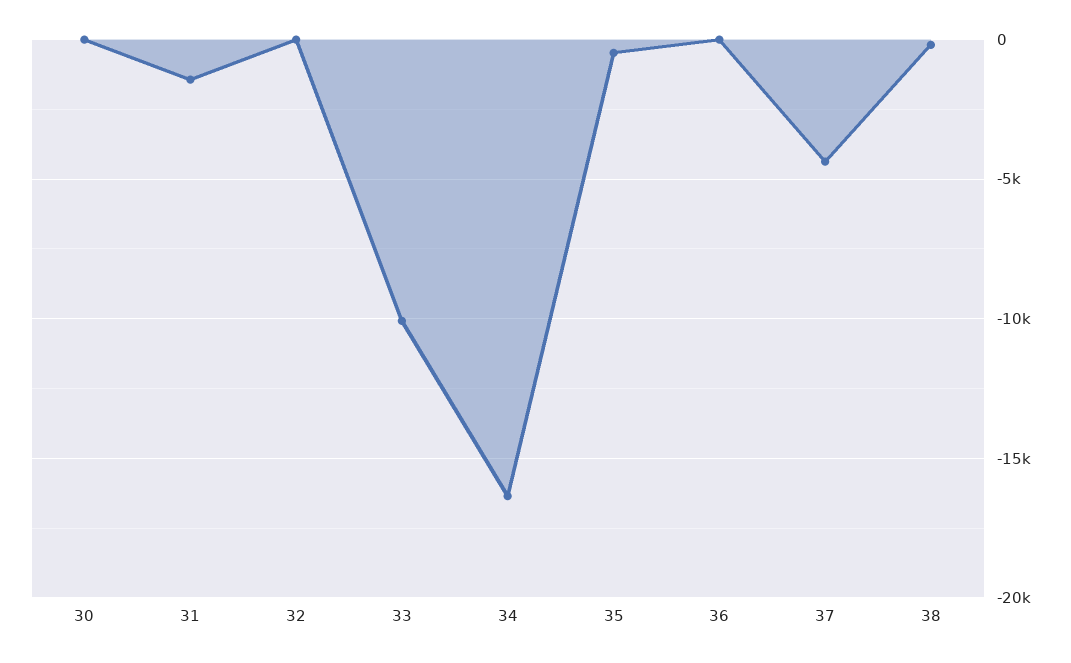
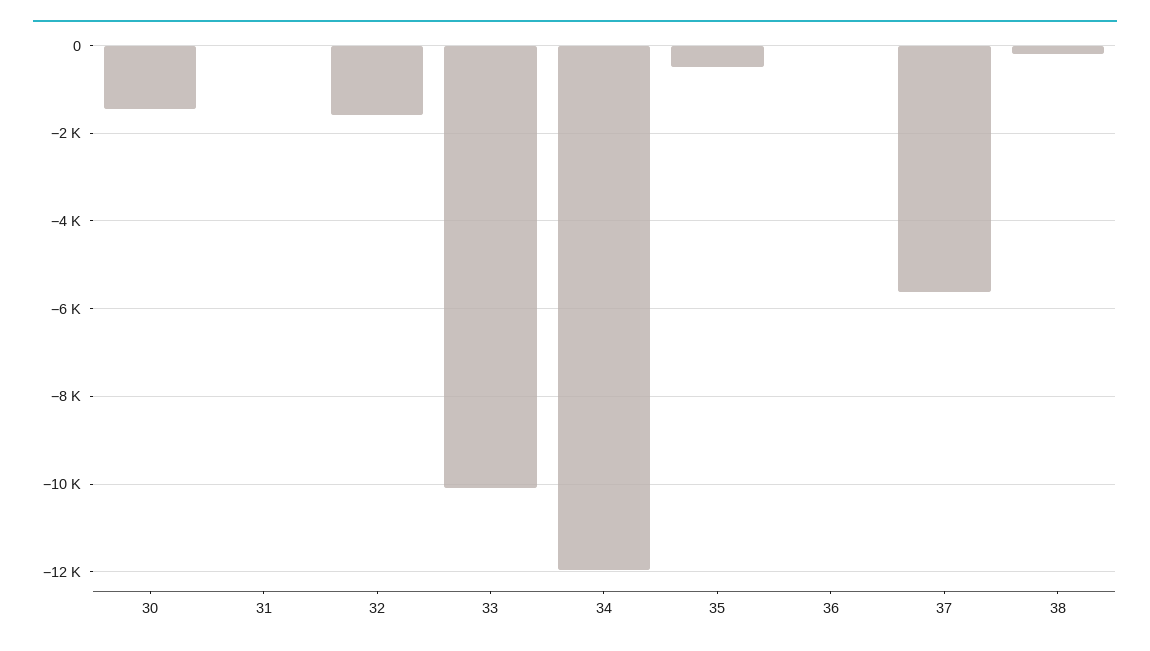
30: 0 -> -1400
31: -1500 -> 0
32: 0 -> -1600
34: -16500 -> -12000
37: -4500 -> -5600

